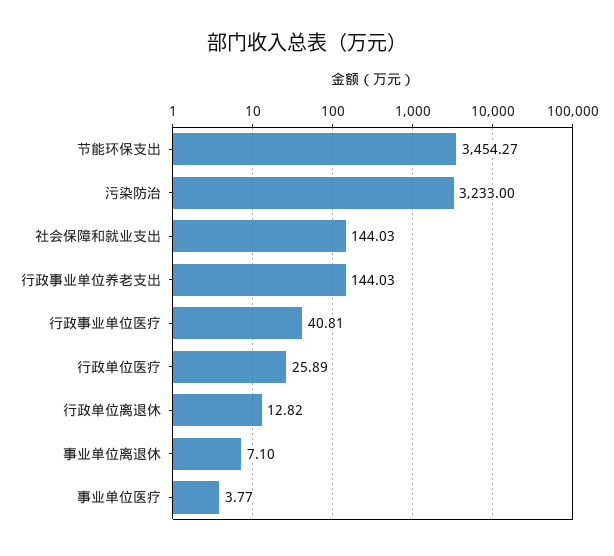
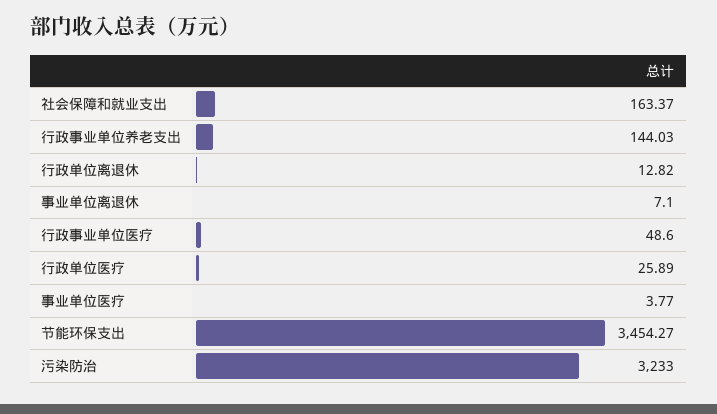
社会保障和就业支出: 144.03 -> 163.37
行政事业单位医疗: 40.81 -> 48.6

